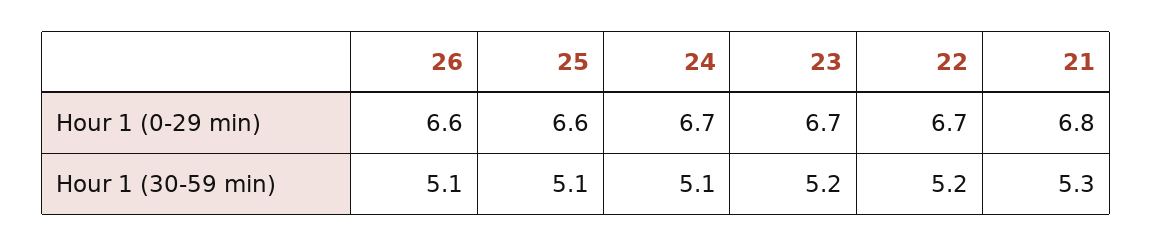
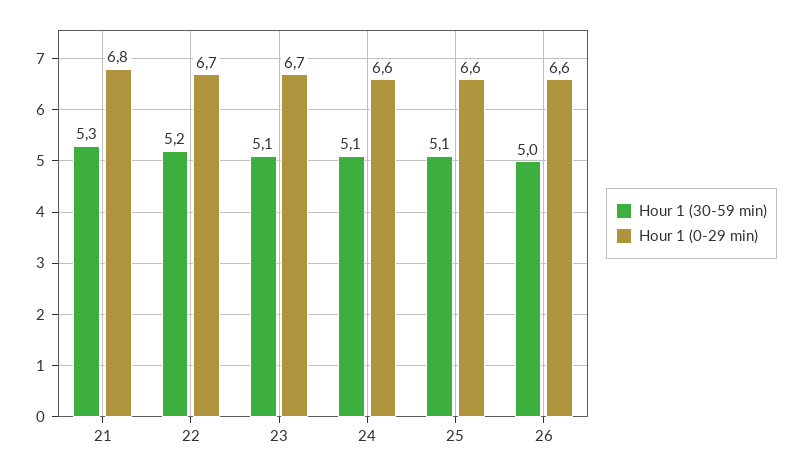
Hour 1 (0-29 min), 24: 6.7 -> 6.6
Hour 1 (30-59 min), 26: 5.1 -> 5
Hour 1 (30-59 min), 23: 5.2 -> 5.1

